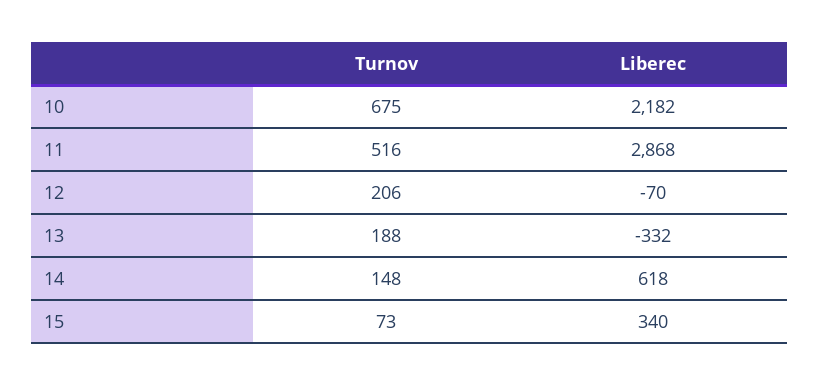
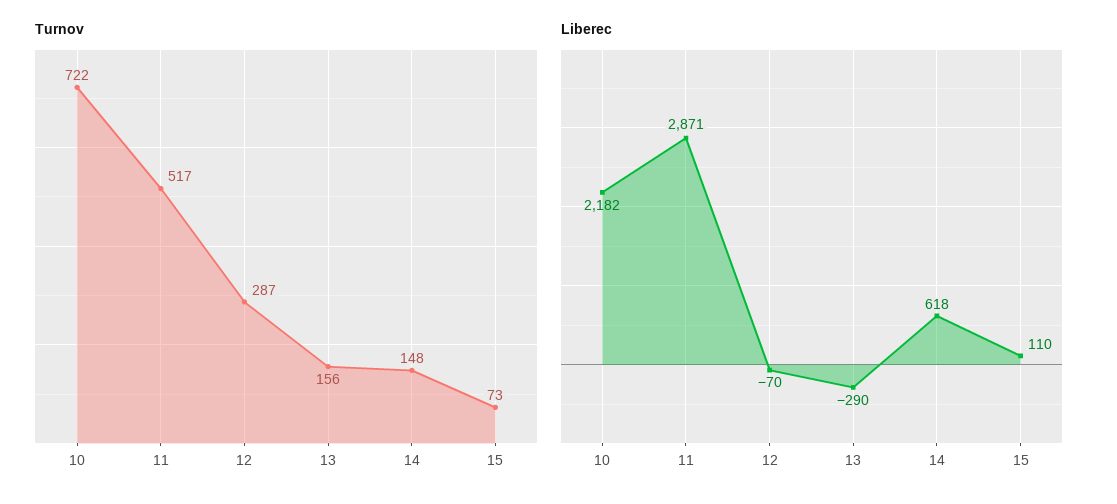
Turnov, 10: 675 -> 722
Turnov, 11: 516 -> 517
Liberec, 11: 2868 -> 2871
Turnov, 12: 206 -> 287
Turnov, 13: 188 -> 156
Liberec, 13: -332 -> -290
Liberec, 15: 340 -> 110

